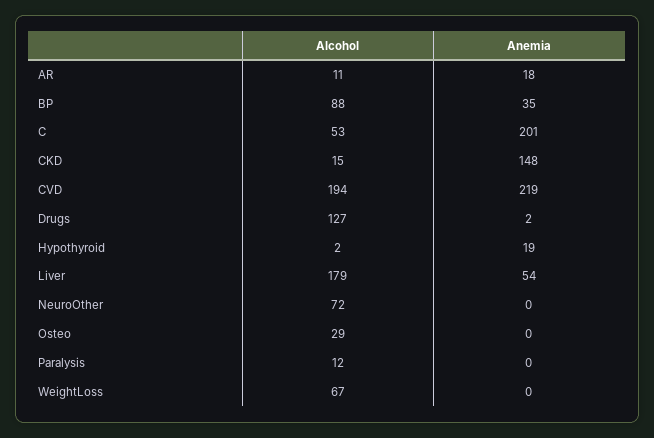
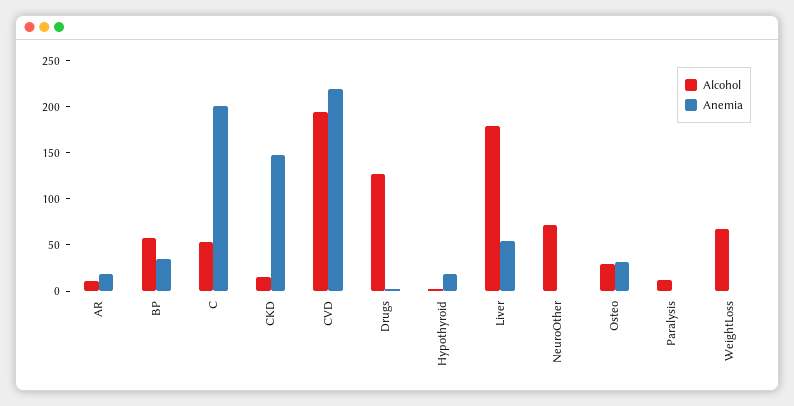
Alcohol, BP: 88 -> 60
Anemia, Osteo: 0 -> 30

